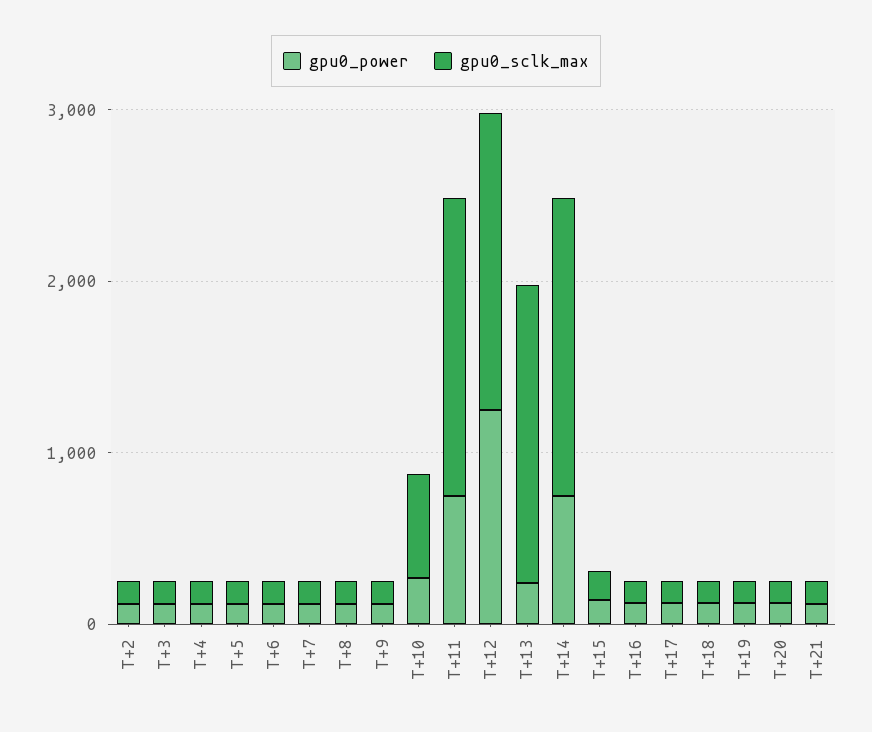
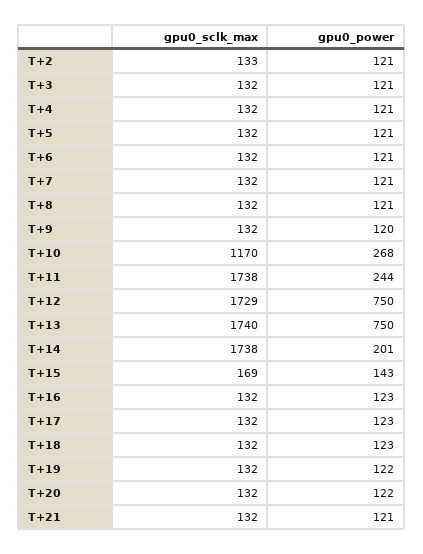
gpu0_sclk_max, T+10: 600 -> 1170
gpu0_power, T+11: 800 -> 244
gpu0_power, T+12: 1200 -> 750
gpu0_power, T+13: 200 -> 750
gpu0_power, T+14: 800 -> 201

